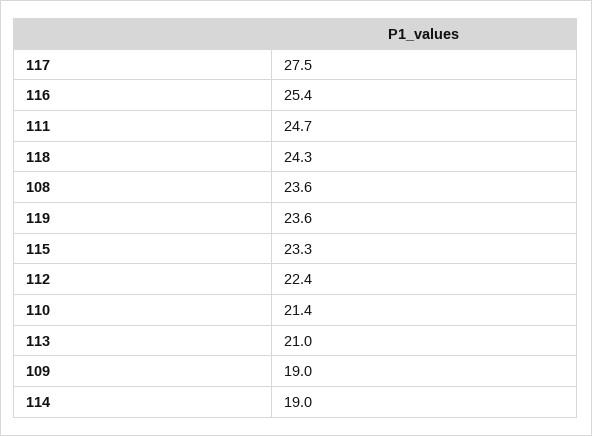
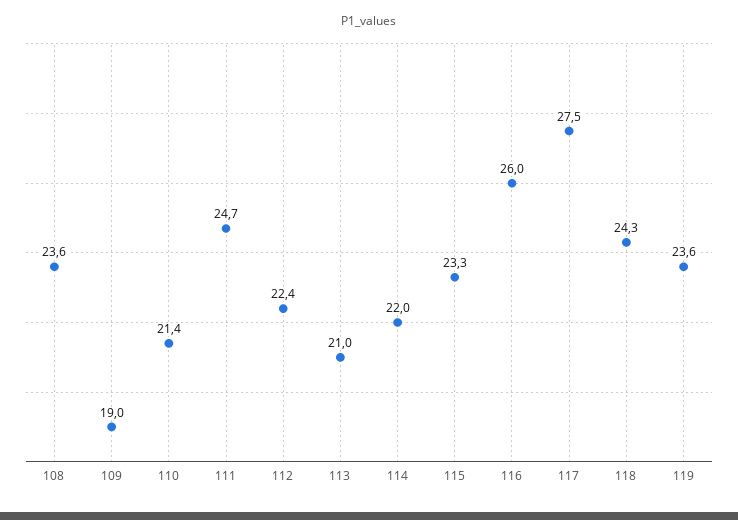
116: 25.4 -> 26
114: 19 -> 22

